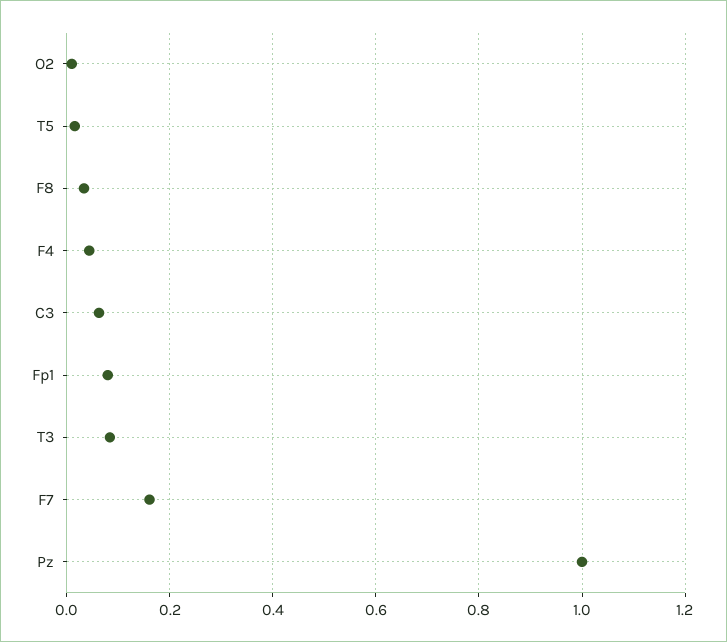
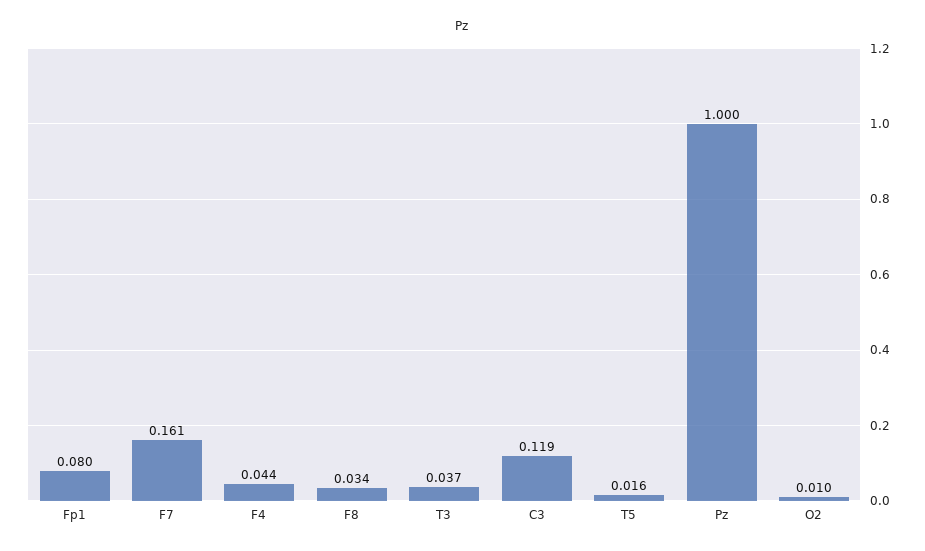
C3: 0.06 -> 0.119
T3: 0.08 -> 0.037

